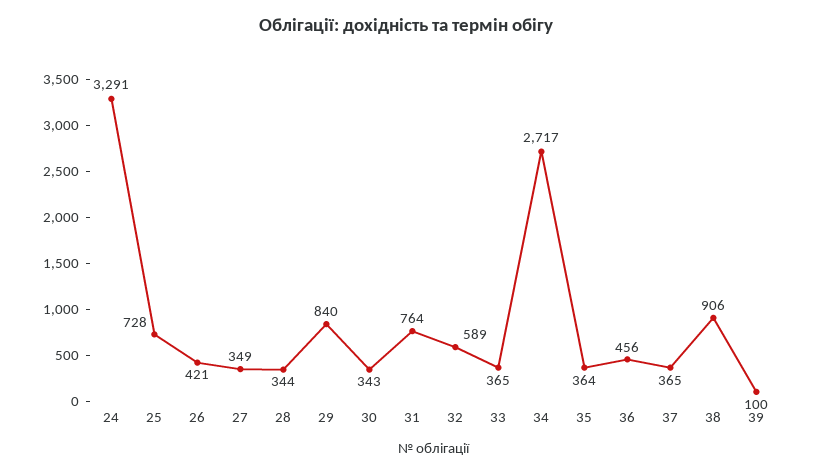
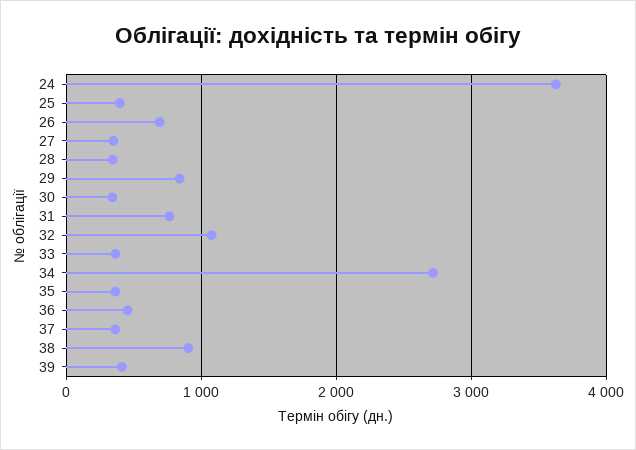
24: 3291 -> 3600
25: 728 -> 400
26: 421 -> 700
32: 589 -> 1100
39: 100 -> 400

